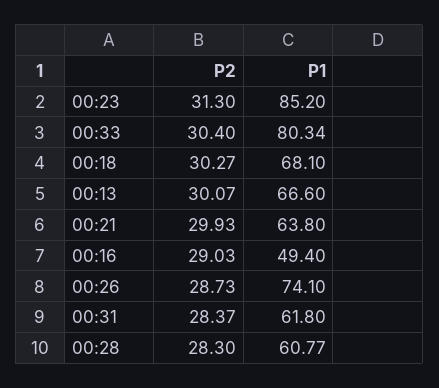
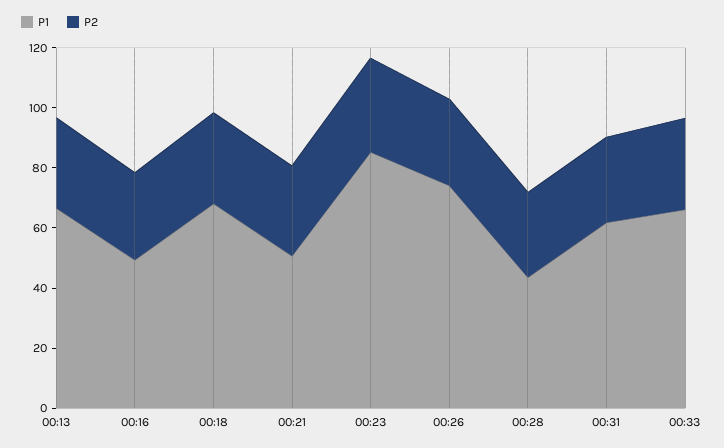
P1, 00:33: 80.34 -> 65
P1, 00:21: 63.8 -> 50
P1, 00:28: 60.77 -> 45

